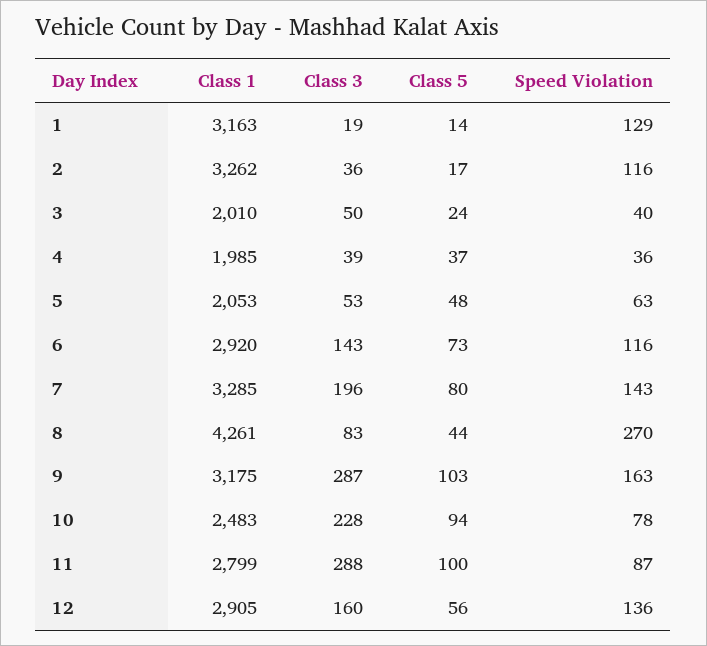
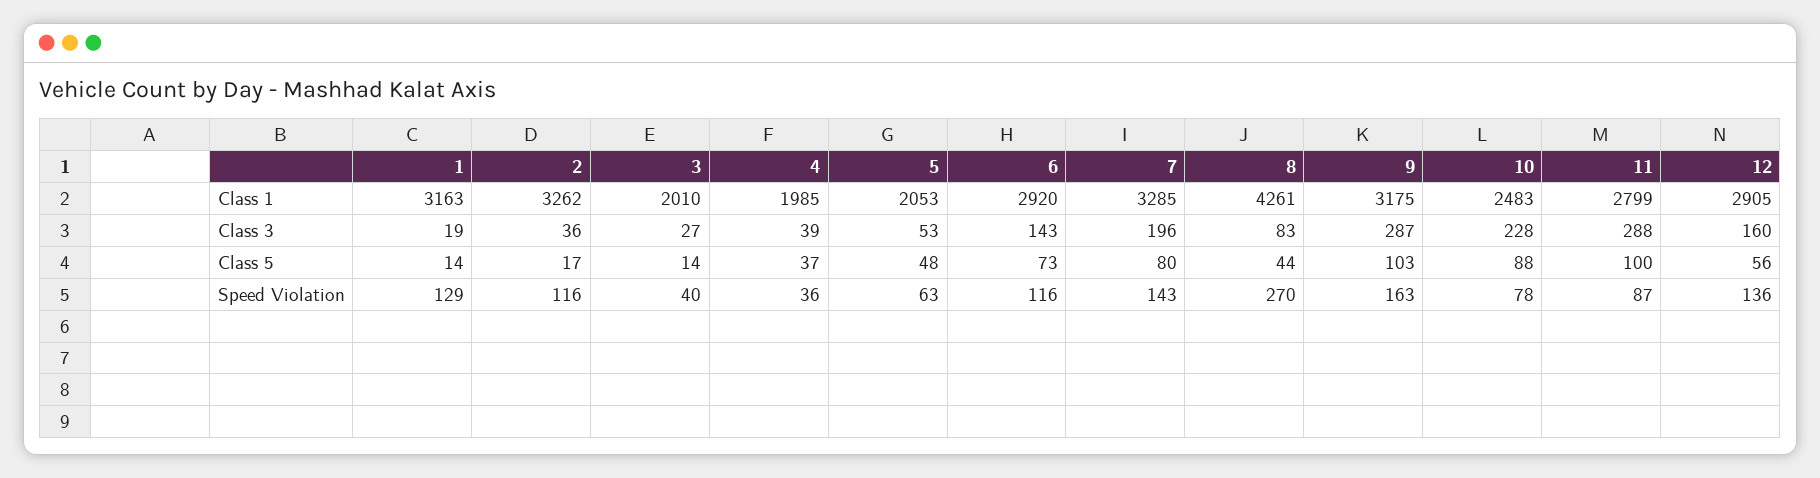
Class 3, 3: 50 -> 27
Class 5, 3: 24 -> 14
Class 5, 10: 94 -> 88

